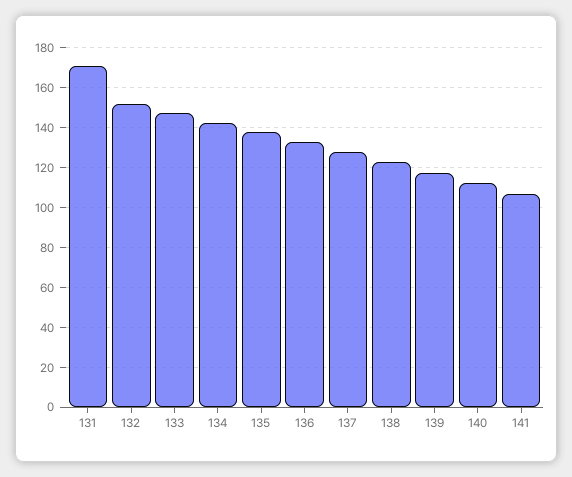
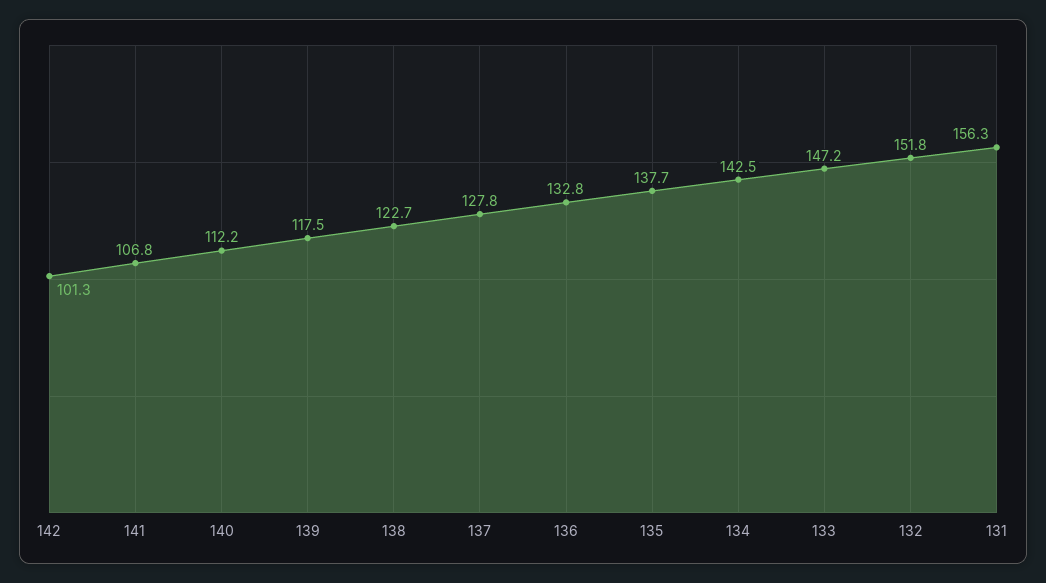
131: 170 -> 156.3
142: none -> 101.3

